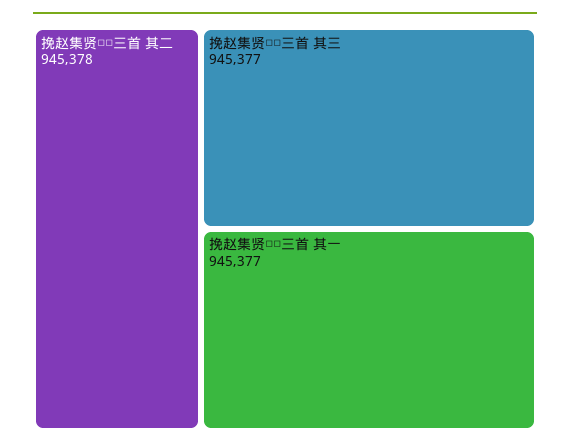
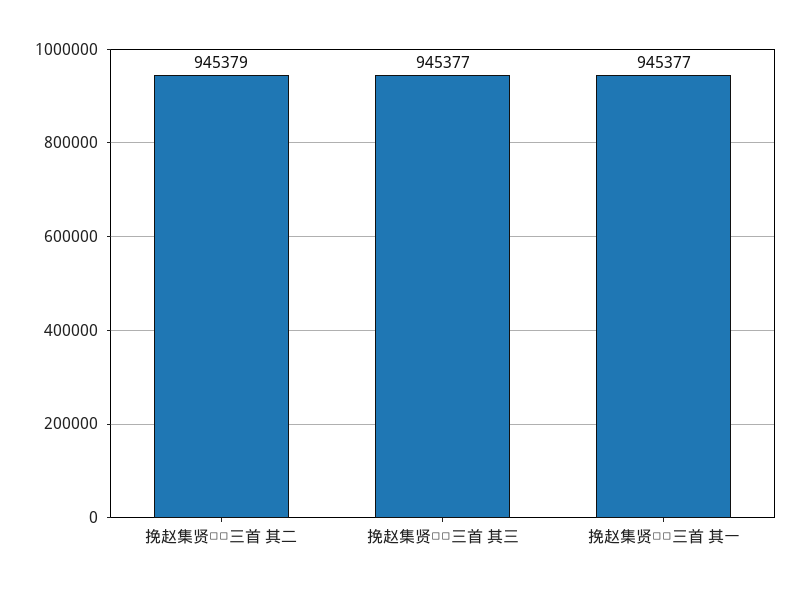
挽赵集贤□□三首 其二: 945378 -> 945379

